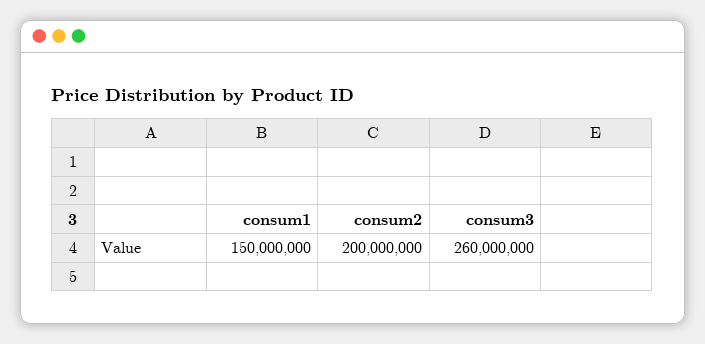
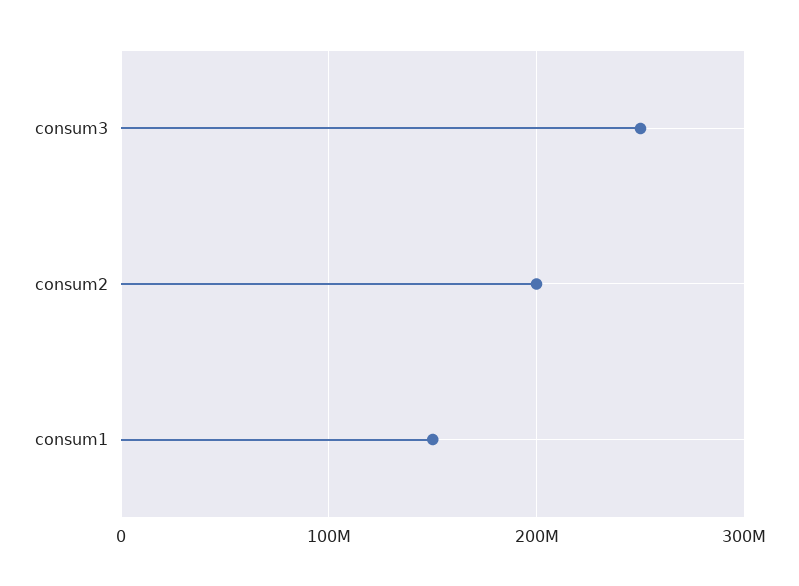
consum3: 260000000 -> 250000000

